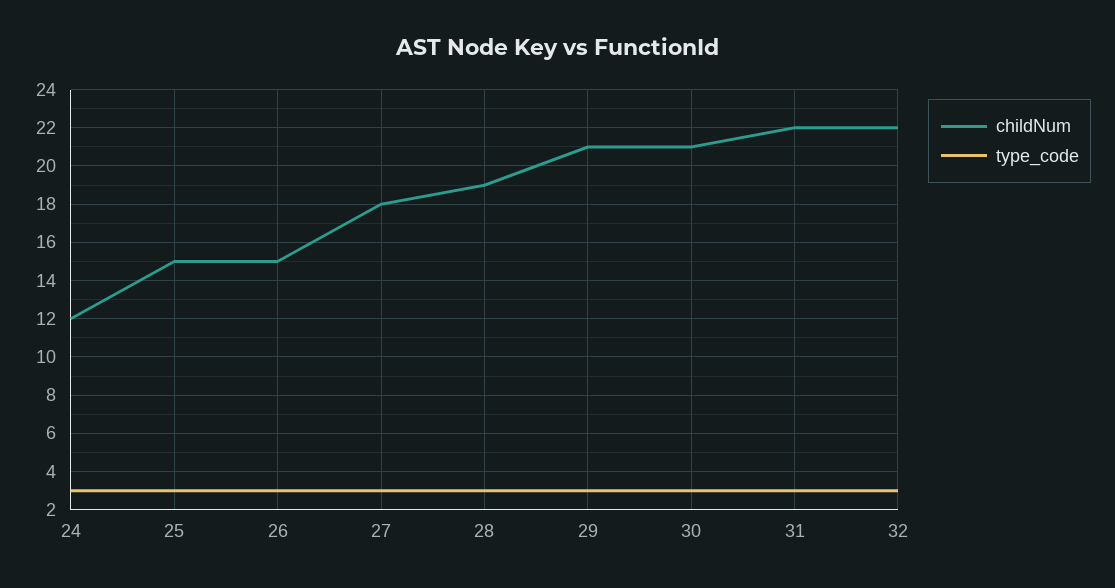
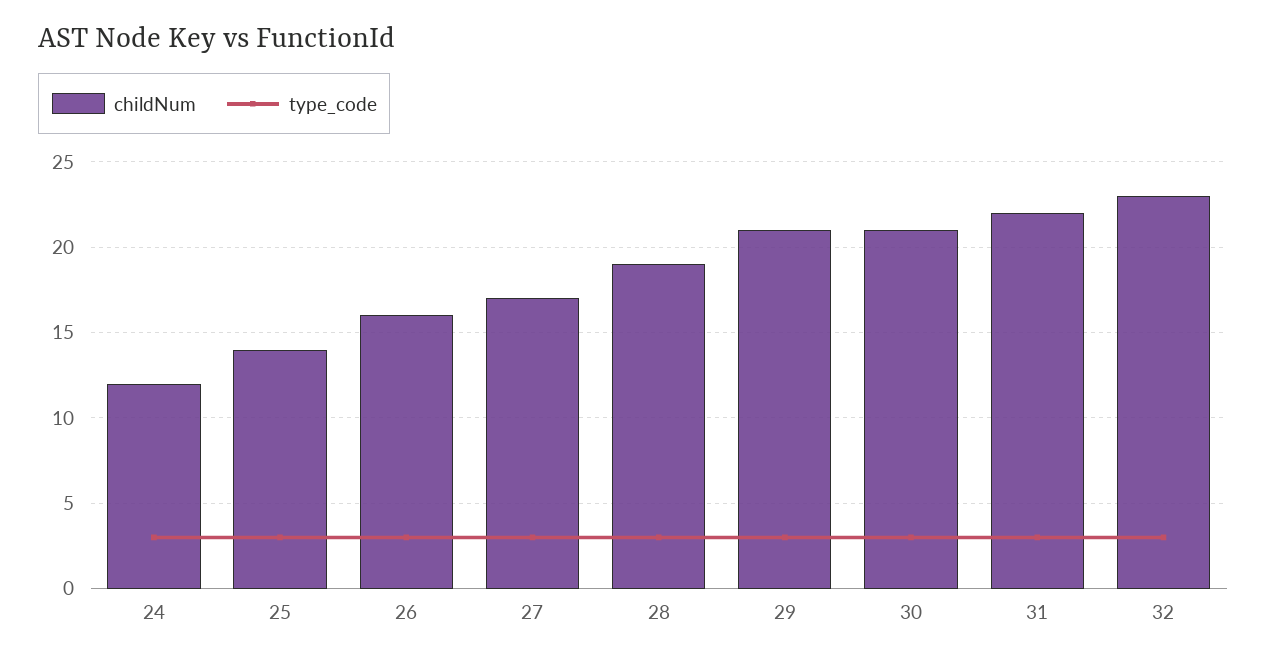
childNum, 25: 15 -> 14
childNum, 26: 15 -> 16
childNum, 27: 18 -> 17
childNum, 32: 22 -> 23

